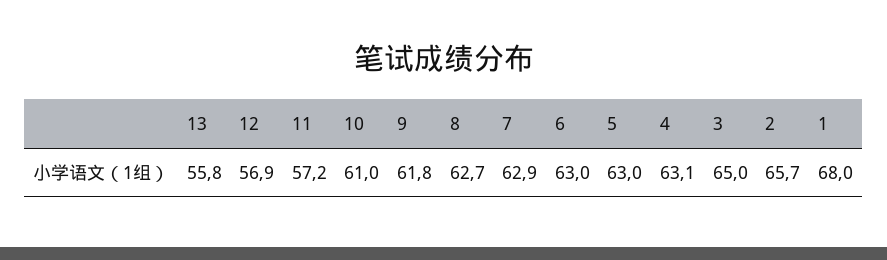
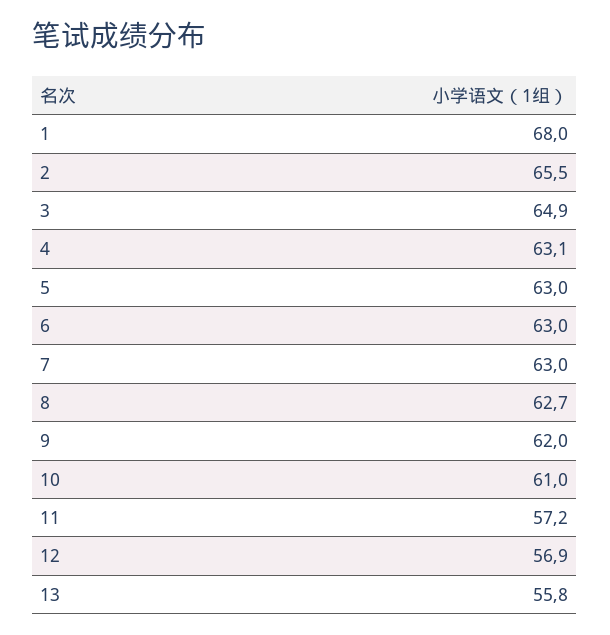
9: 61.8 -> 62
7: 62.9 -> 63
3: 65 -> 64.9
2: 65.7 -> 65.5

